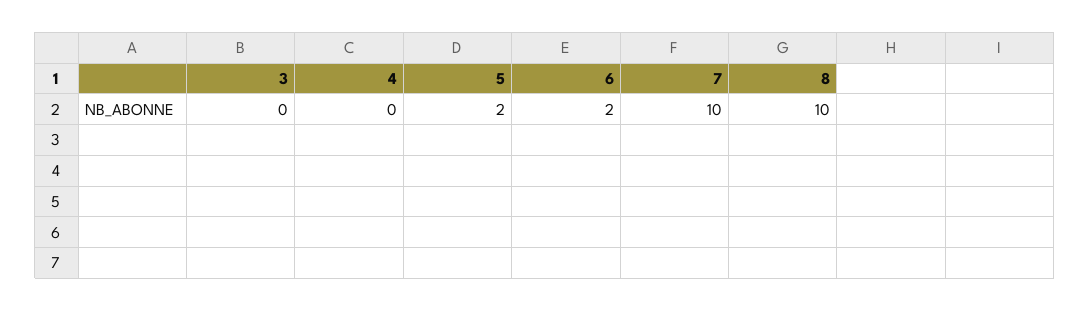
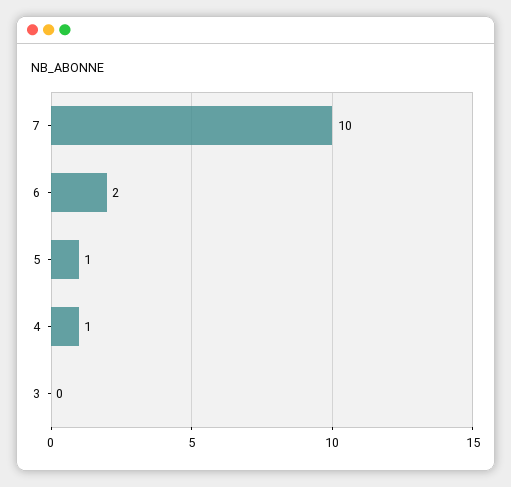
4: 0 -> 1
5: 2 -> 1
8: 10 -> none

